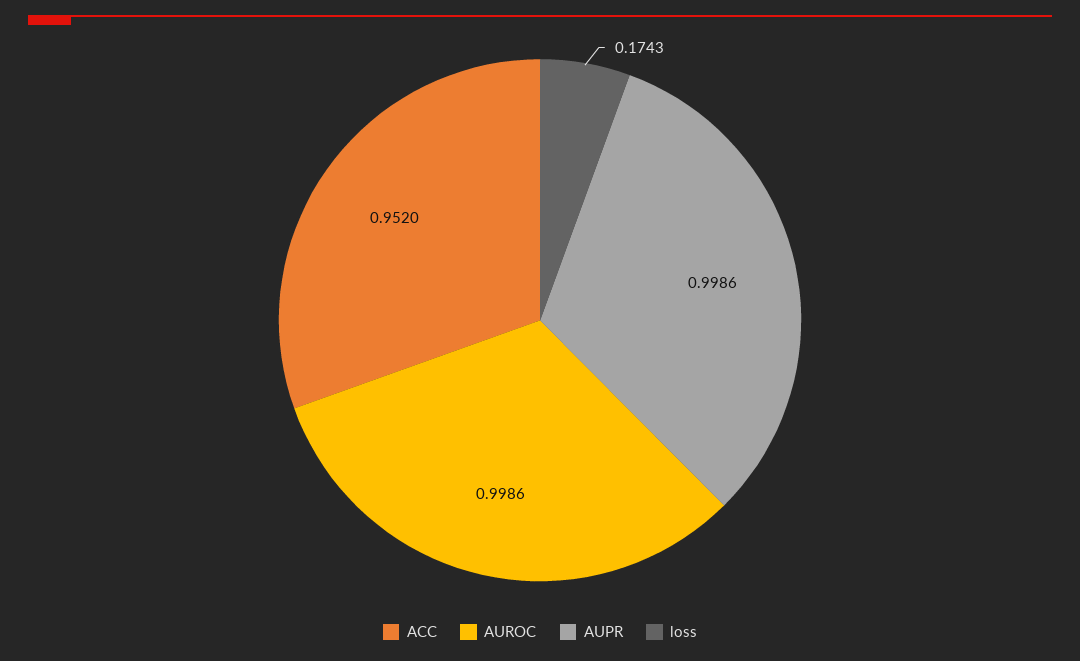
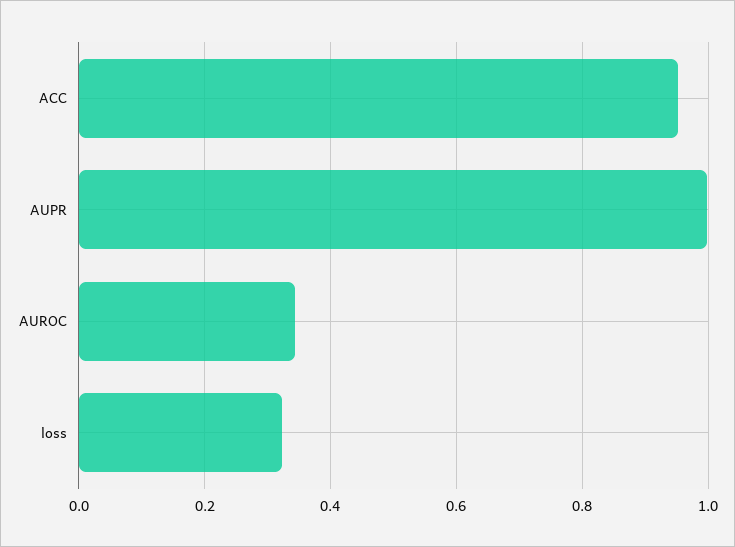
AUROC: 0.9986 -> 0.34
loss: 0.1743 -> 0.32

